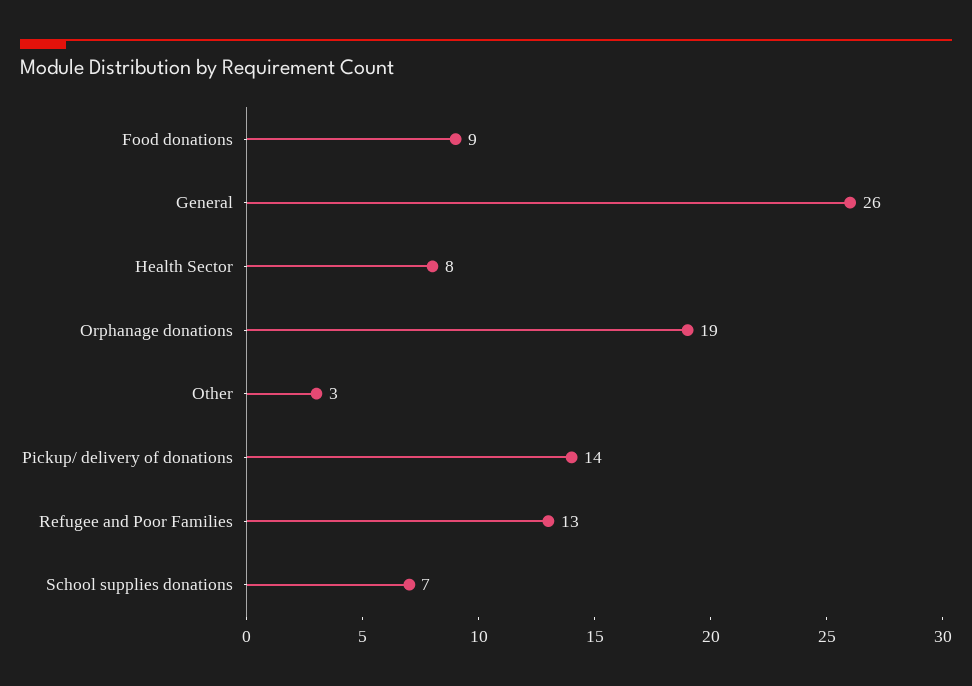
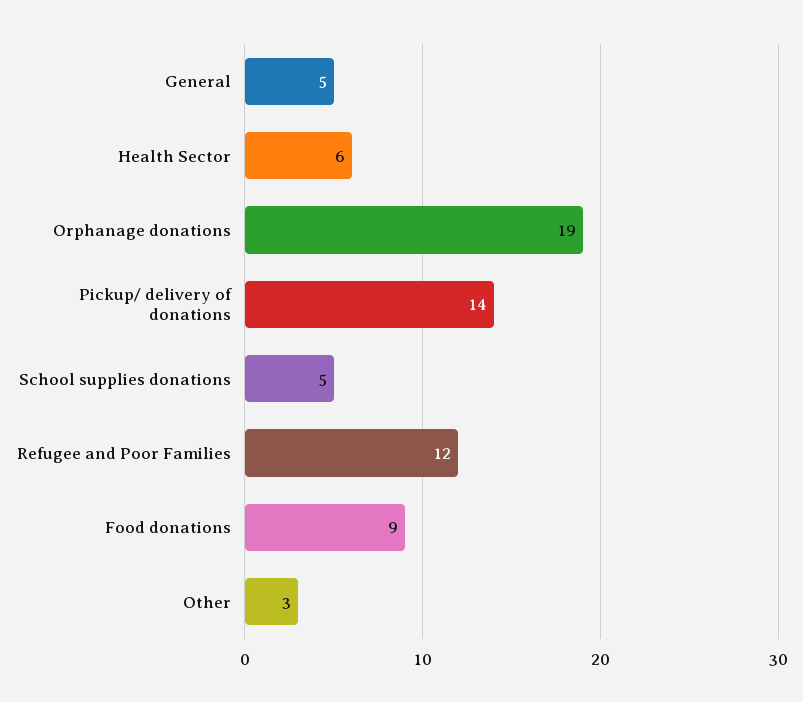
General: 26 -> 5
Health Sector: 8 -> 6
Refugee and Poor Families: 13 -> 12
School supplies donations: 7 -> 5

